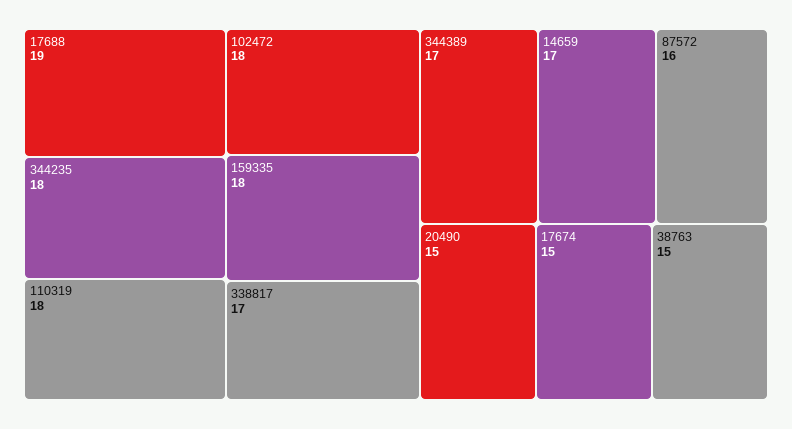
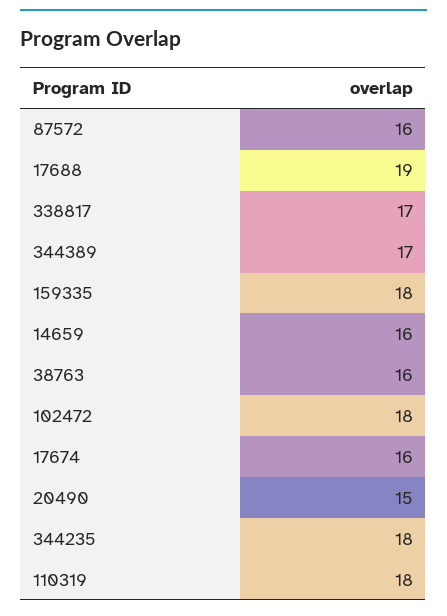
14659: 17 -> 16
17674: 15 -> 16
38763: 15 -> 16

